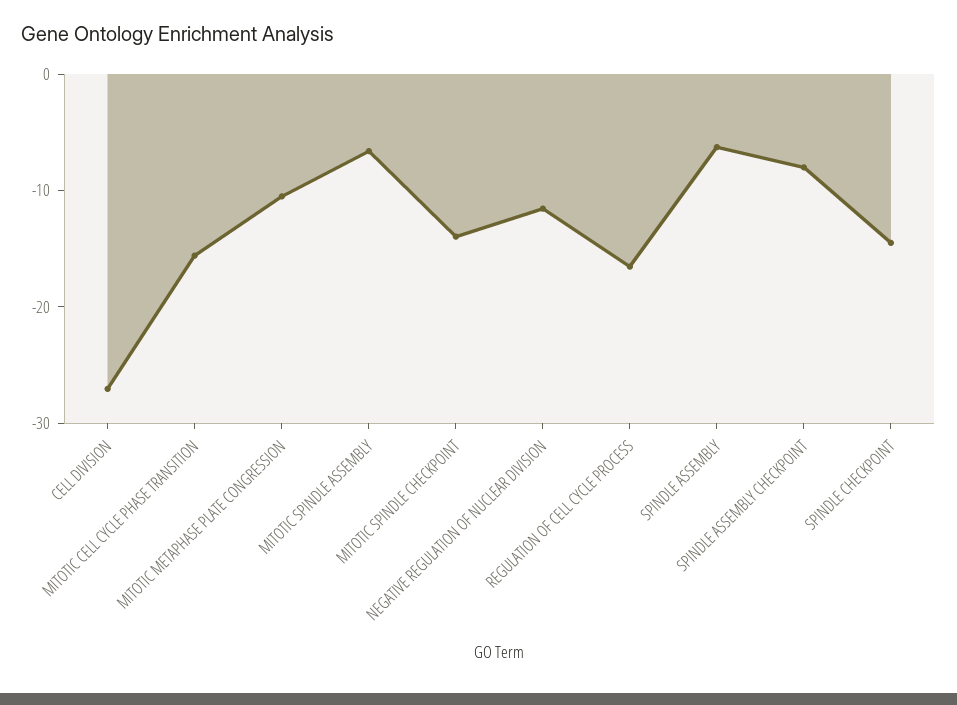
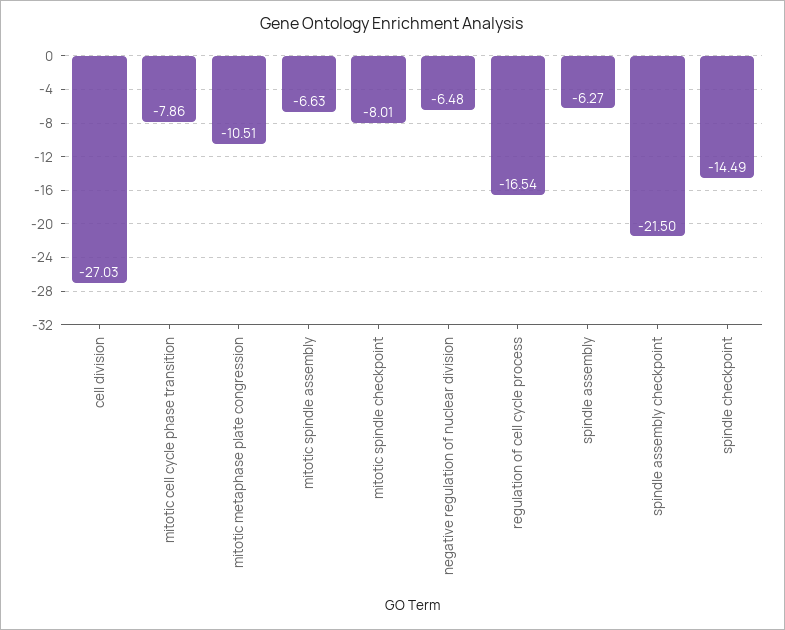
MITOTIC CELL CYCLE PHASE TRANSITION: -16 -> -7.86
MITOTIC SPINDLE CHECKPOINT: -14 -> -8.01
NEGATIVE REGULATION OF NUCLEAR DIVISION: -12 -> -6.48
SPINDLE ASSEMBLY CHECKPOINT: -8 -> -21.5

